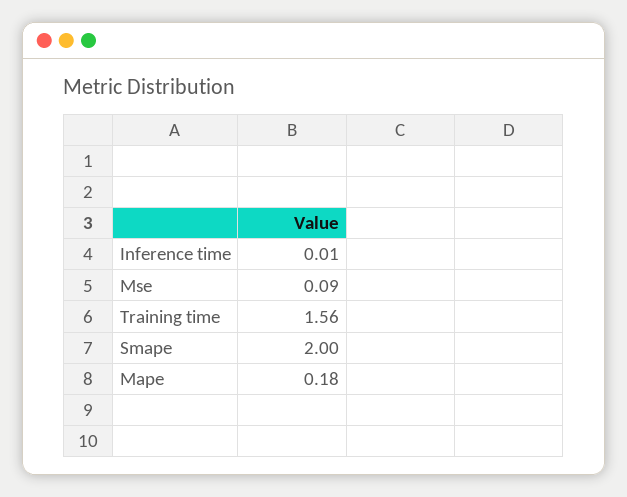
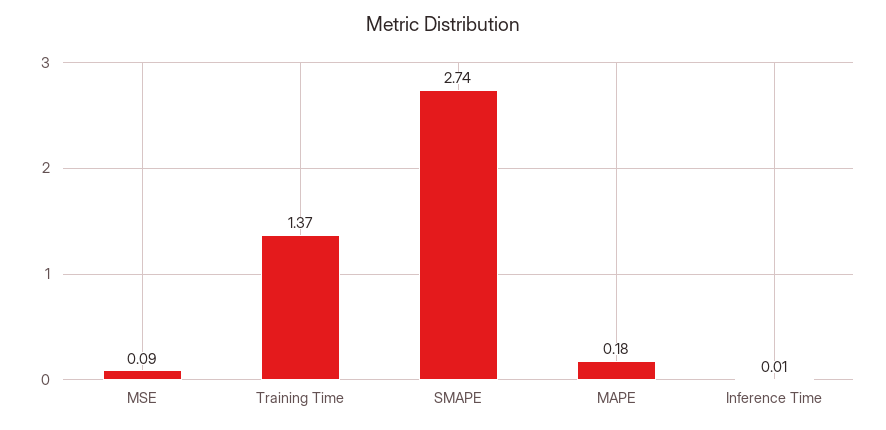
Training time: 1.56 -> 1.37
Smape: 2 -> 2.74

